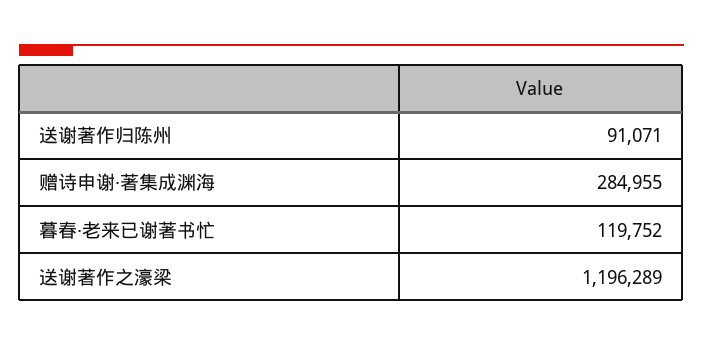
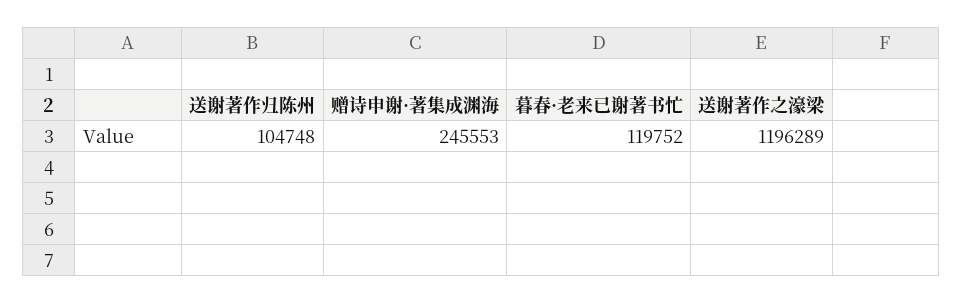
送谢著作归陈州: 91071 -> 104748
赠诗申谢·著集成渊海: 284955 -> 245553

